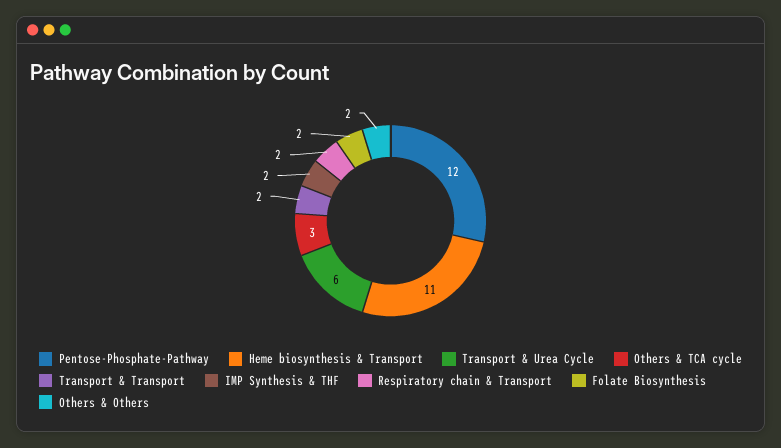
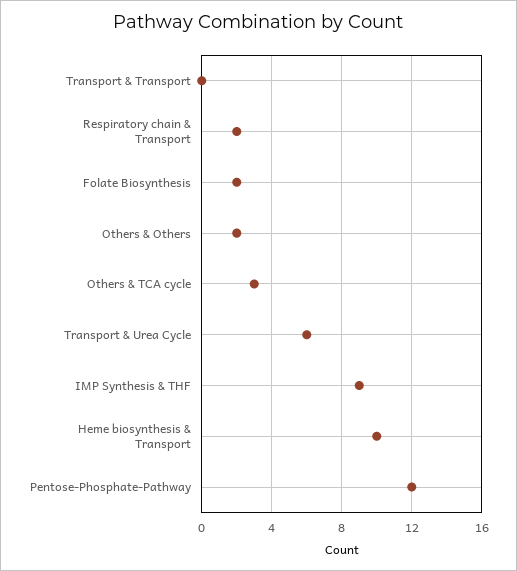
Heme biosynthesis & Transport: 11 -> 10
Transport & Transport: 2 -> 0
IMP Synthesis & THF: 2 -> 9

